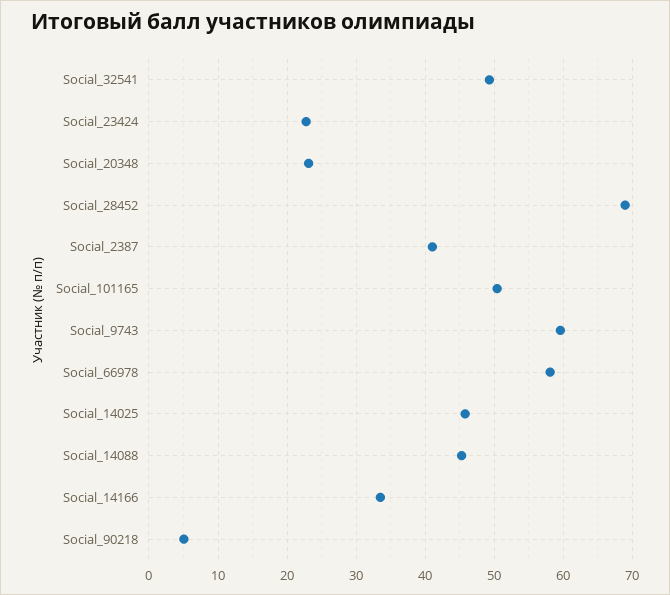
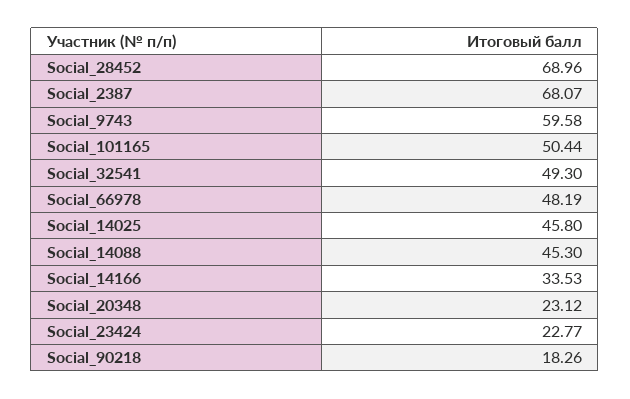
Social_2387: 41 -> 68.07
Social_66978: 58 -> 48.19
Social_90218: 5 -> 18.26

